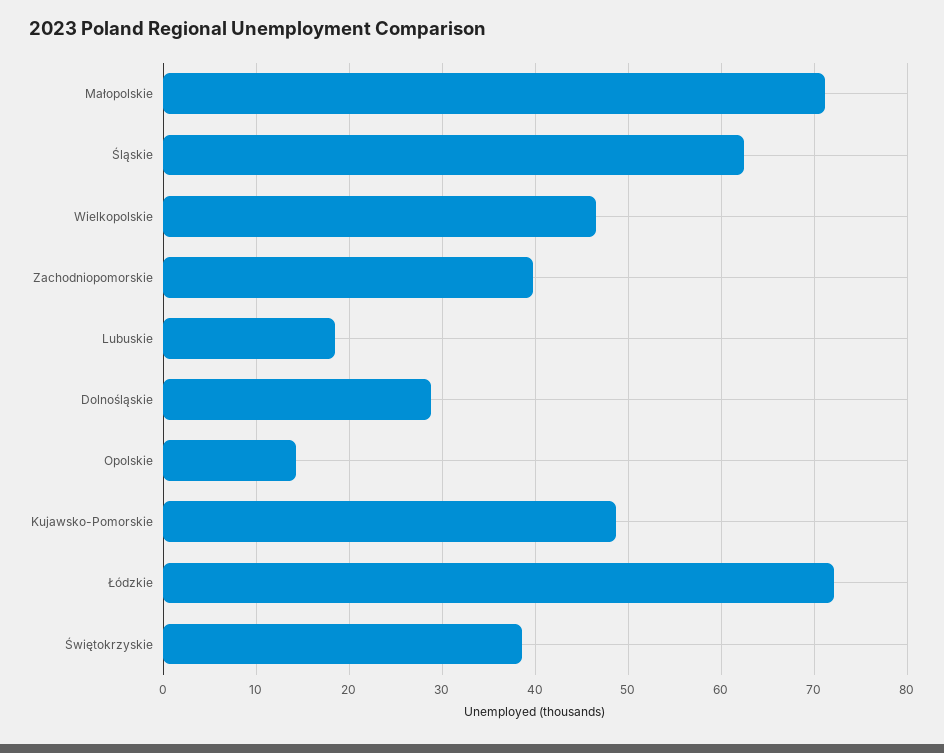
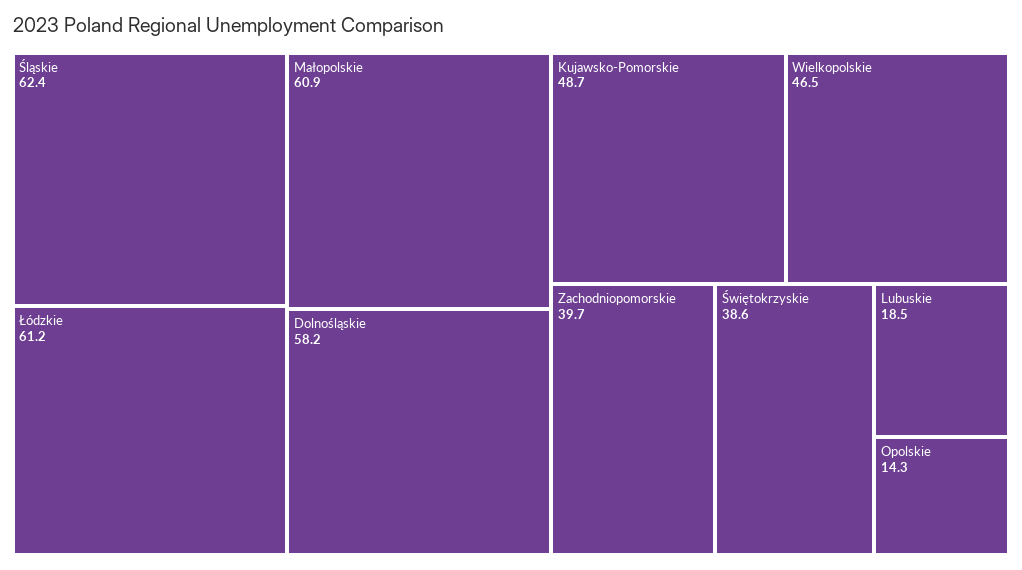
Małopolskie: 71 -> 60.9
Dolnośląskie: 29 -> 58.2
Łódzkie: 72 -> 61.2

